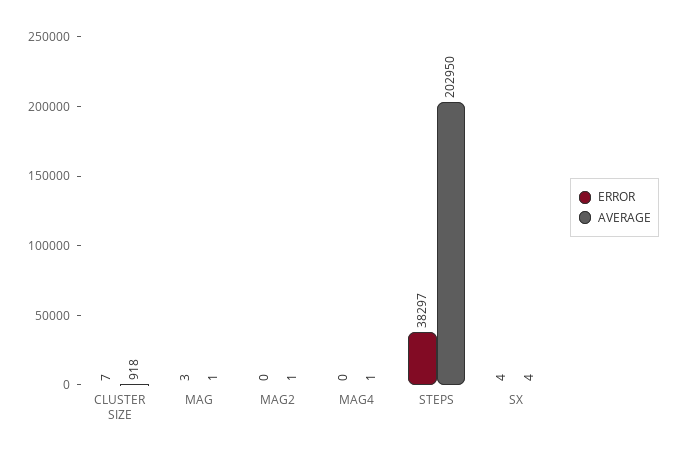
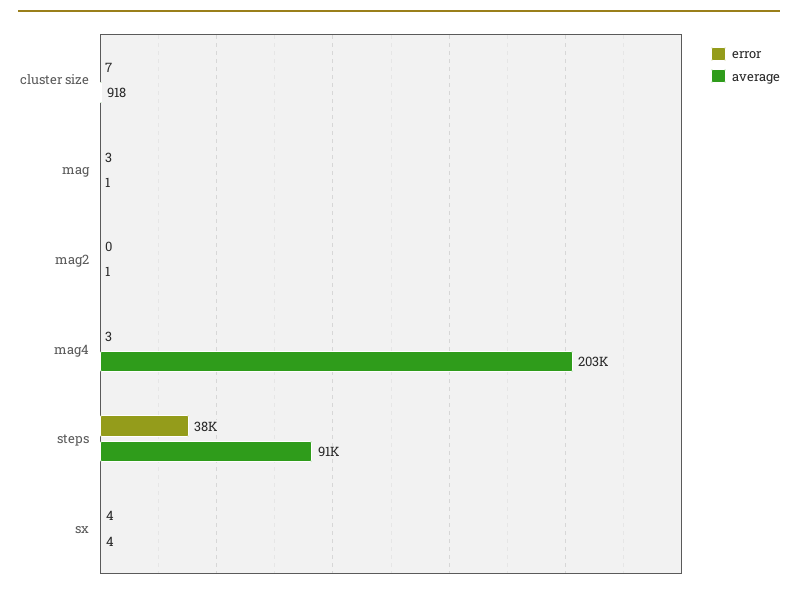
ERROR, MAG4: 0 -> 3
AVERAGE, MAG4: 1 -> 203000
AVERAGE, STEPS: 202950 -> 91000

